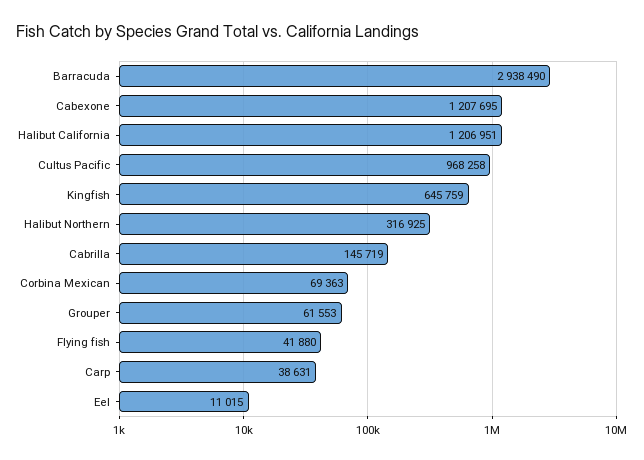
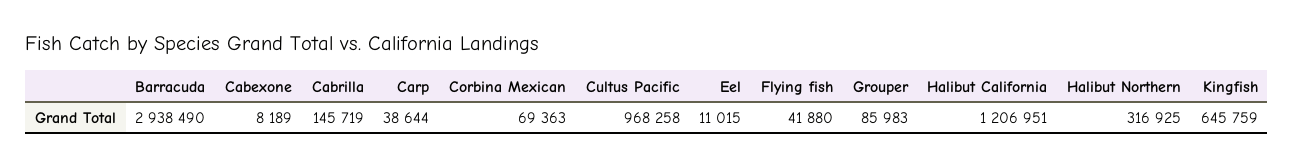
Cabexone: 1207695 -> 8189
Grouper: 61553 -> 85983
Carp: 38631 -> 38644

